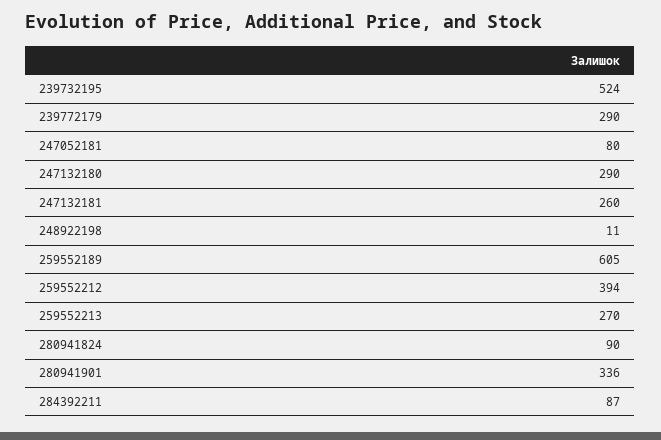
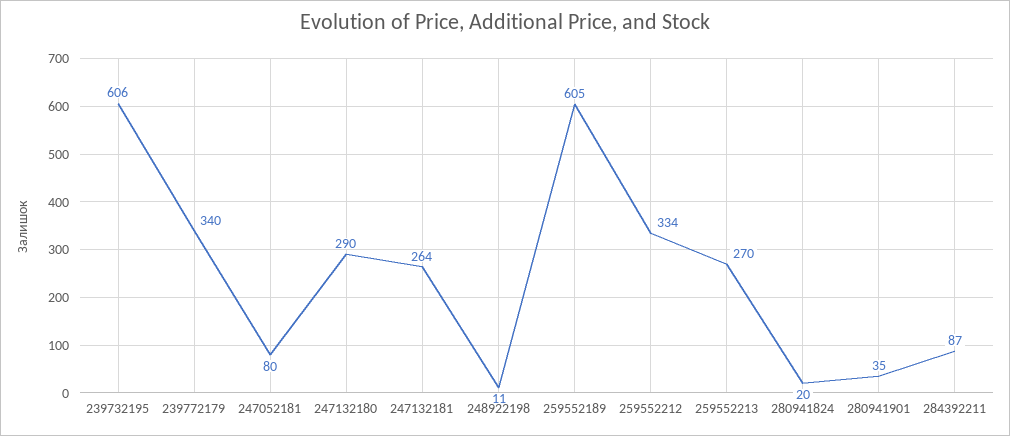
239732195: 524 -> 606
239772179: 290 -> 340
247132181: 260 -> 264
259552212: 394 -> 334
280941824: 90 -> 20
280941901: 336 -> 35

